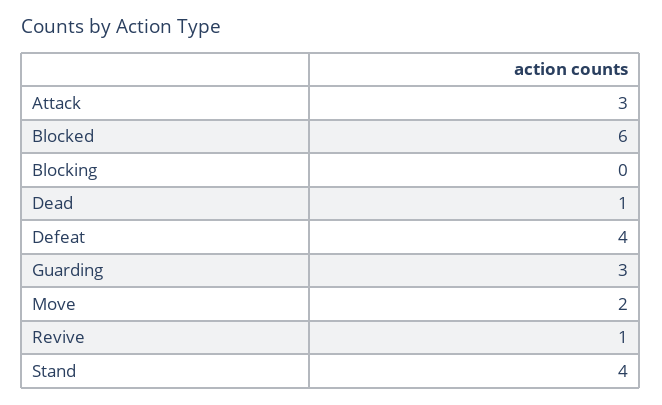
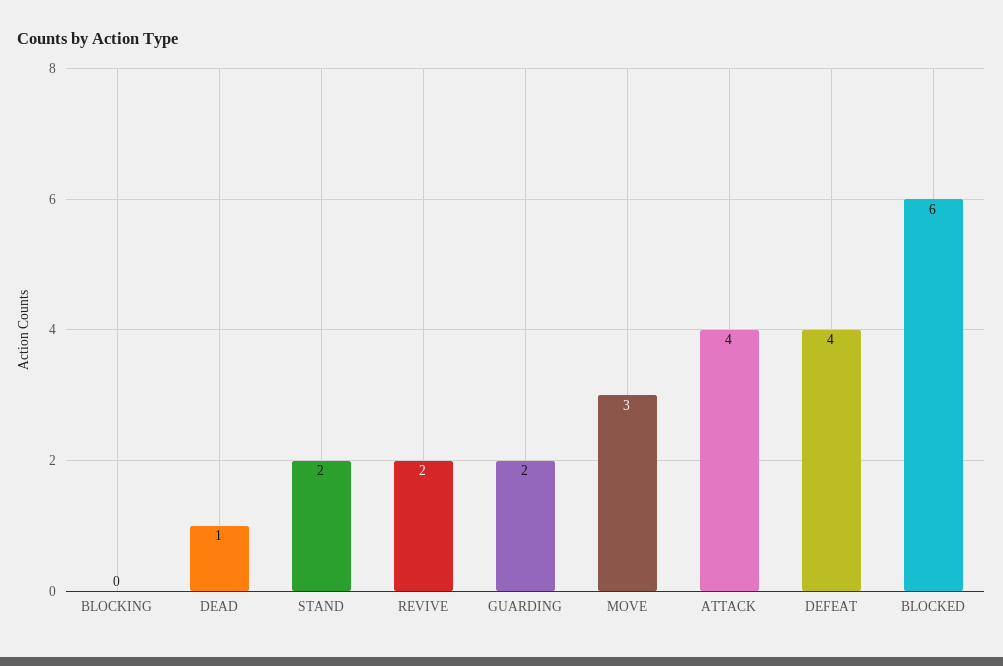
Attack: 3 -> 4
Guarding: 3 -> 2
Move: 2 -> 3
Revive: 1 -> 2
Stand: 4 -> 2

